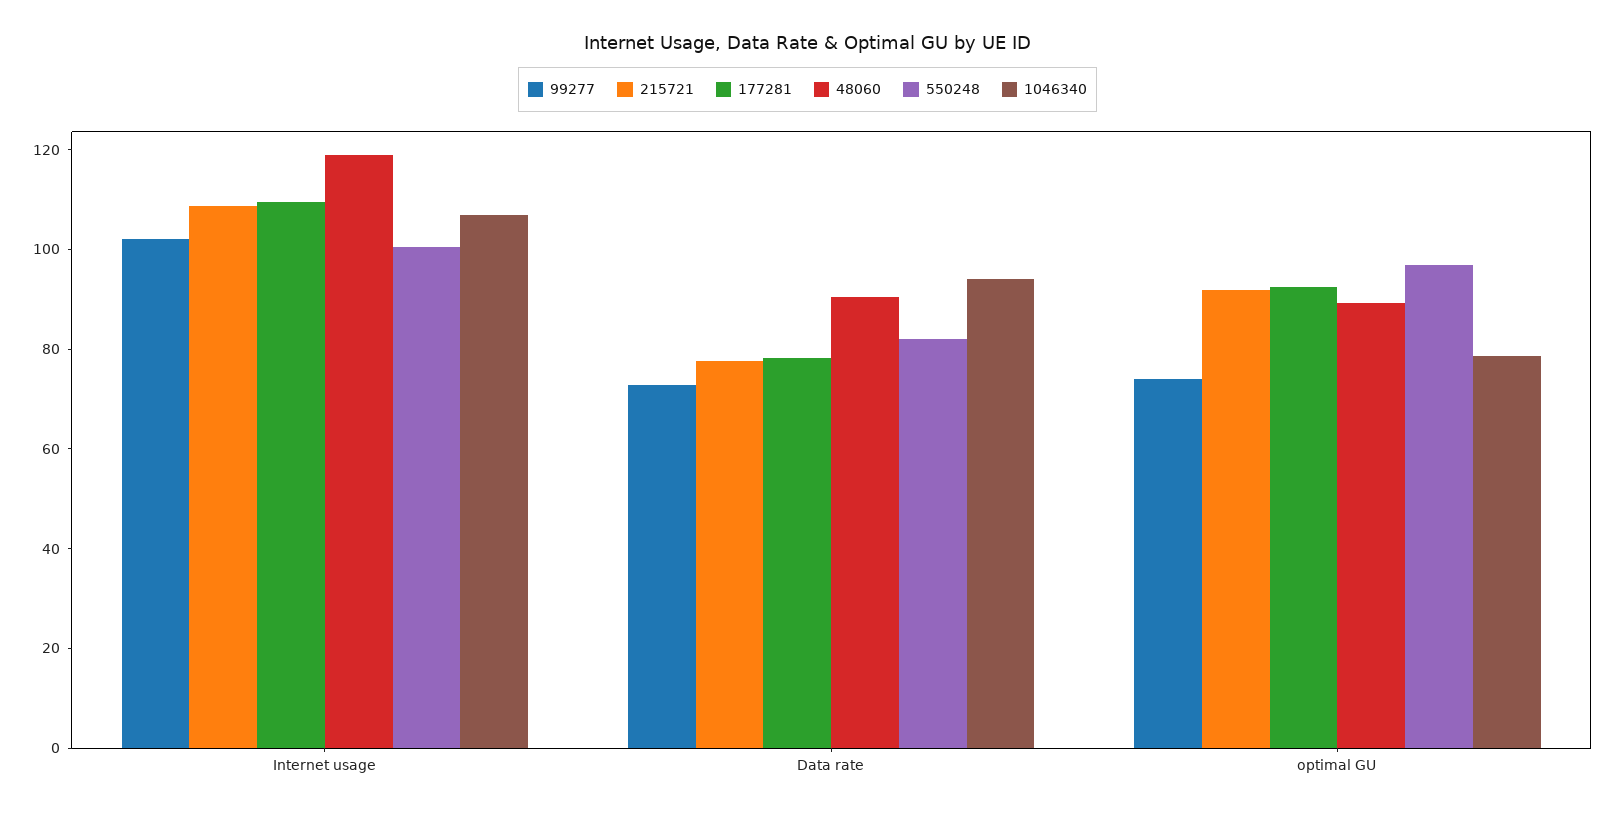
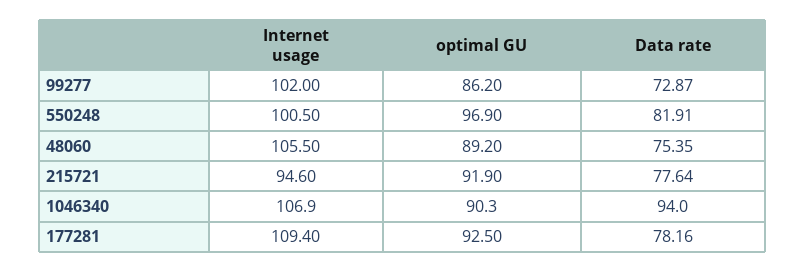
215721, Internet usage: 110 -> 94.6
48060, Internet usage: 120 -> 105.5
48060, Data rate: 90 -> 75.35
99277, optimal GU: 75 -> 86.2
1046340, optimal GU: 80 -> 90.3

